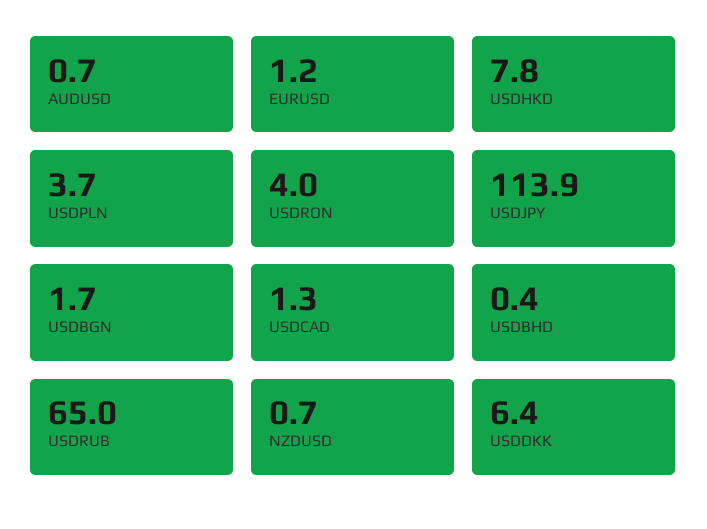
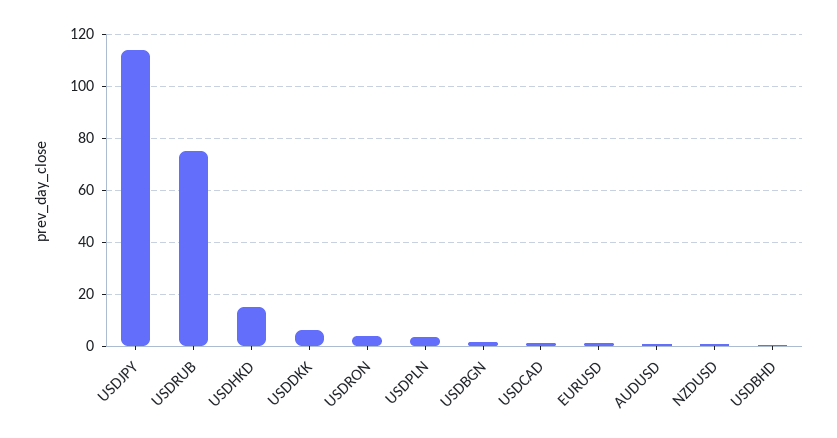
USDHKD: 7.8 -> 15
USDRUB: 65 -> 75

